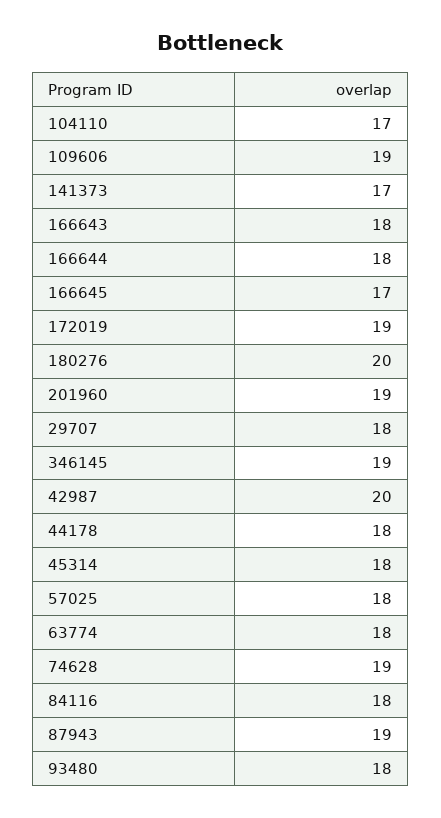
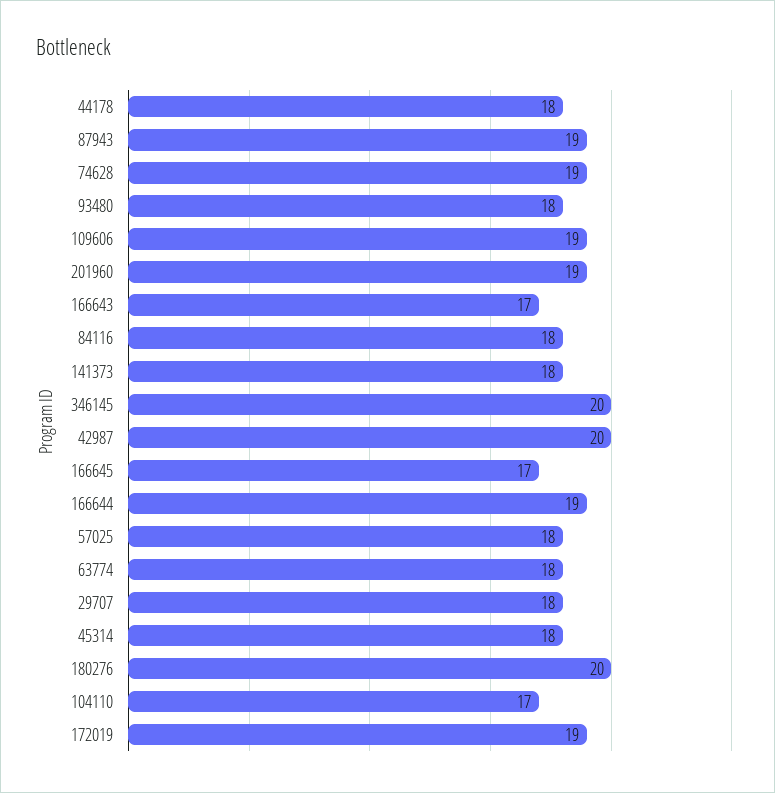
141373: 17 -> 18
166643: 18 -> 17
166644: 18 -> 19
346145: 19 -> 20

